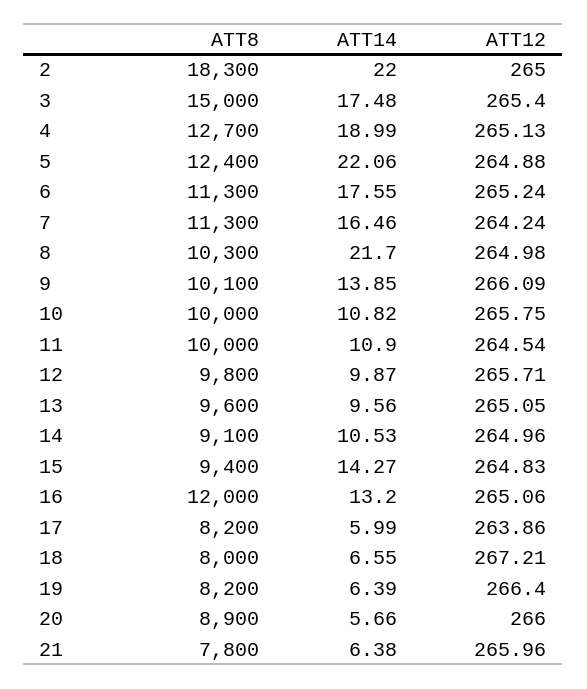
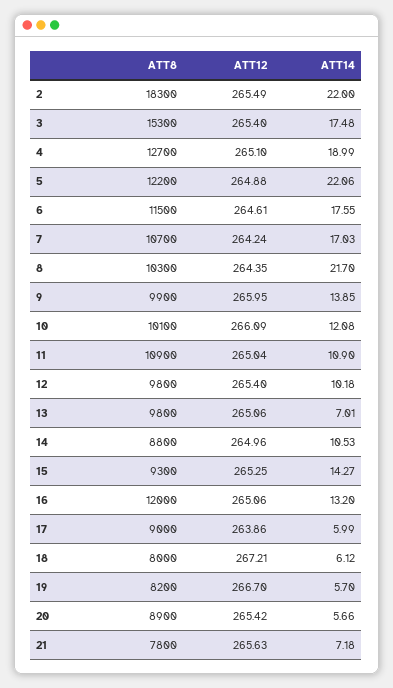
ATT12, 2: 265 -> 265.49
ATT8, 3: 15000 -> 15300
ATT12, 4: 265.13 -> 265.1
ATT8, 5: 12400 -> 12200
ATT8, 6: 11300 -> 11500
ATT12, 6: 265.24 -> 264.61
ATT8, 7: 11300 -> 10700
ATT14, 7: 16.46 -> 17.03
ATT12, 8: 264.98 -> 264.35
ATT8, 9: 10100 -> 9900
ATT12, 9: 266.09 -> 265.95
ATT8, 10: 10000 -> 10100
ATT14, 10: 10.82 -> 12.08
ATT12, 10: 265.75 -> 266.09
ATT8, 11: 10000 -> 10900
ATT12, 11: 264.54 -> 265.04
ATT14, 12: 9.87 -> 10.18
ATT12, 12: 265.71 -> 265.4
ATT8, 13: 9600 -> 9800
ATT14, 13: 9.56 -> 7.01
ATT12, 13: 265.05 -> 265.06
ATT8, 14: 9100 -> 8800
ATT8, 15: 9400 -> 9300
ATT12, 15: 264.83 -> 265.25
ATT8, 17: 8200 -> 9000
ATT14, 18: 6.55 -> 6.12
ATT14, 19: 6.39 -> 5.7
ATT12, 19: 266.4 -> 266.7
ATT12, 20: 266 -> 265.42
ATT14, 21: 6.38 -> 7.18
ATT12, 21: 265.96 -> 265.63

